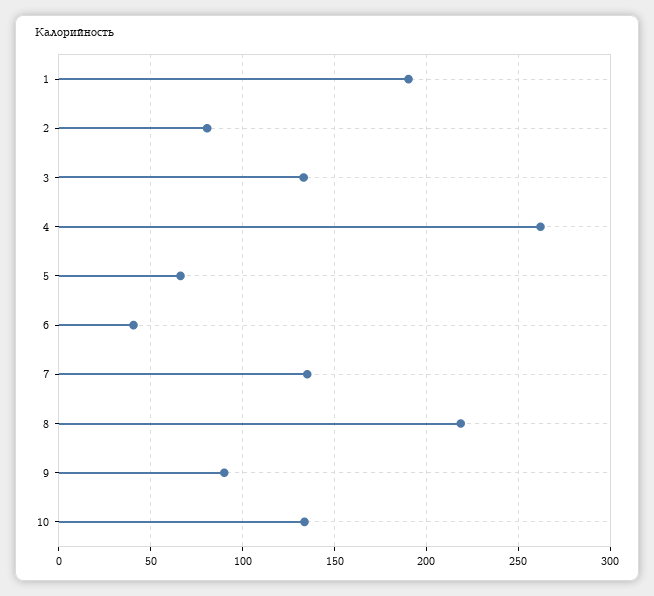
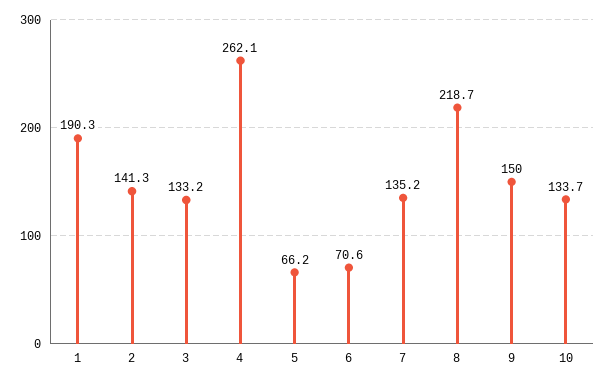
2: 80 -> 141.3
6: 40 -> 70.6
9: 90 -> 150

